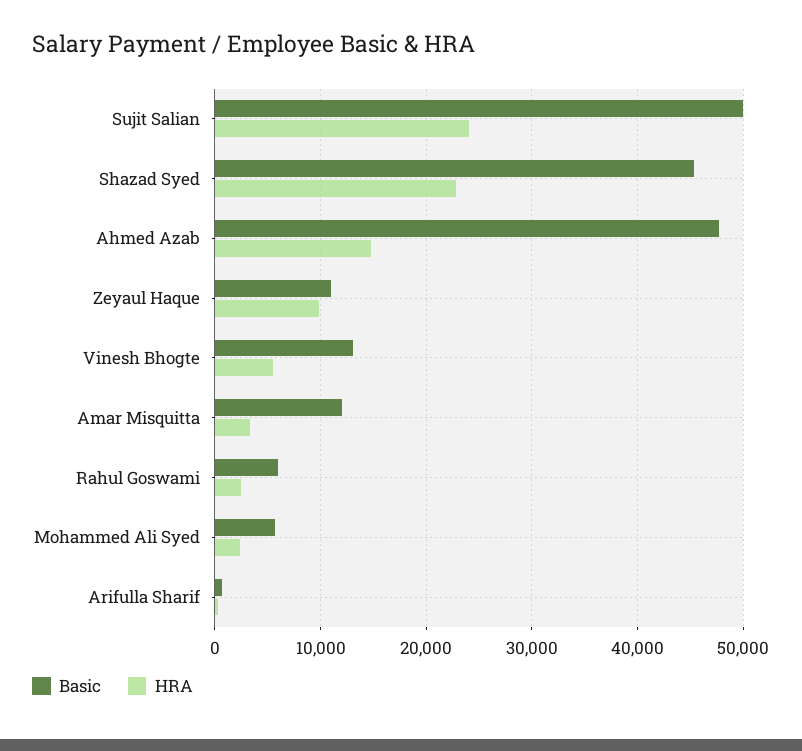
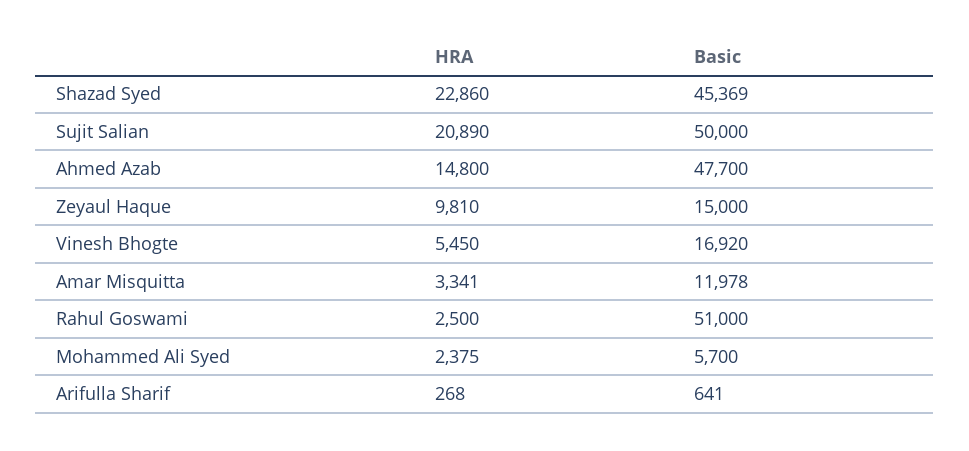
HRA, Sujit Salian: 24000 -> 20890
Basic, Zeyaul Haque: 11000 -> 15000
Basic, Vinesh Bhogte: 13000 -> 16920
Basic, Rahul Goswami: 6000 -> 51000

